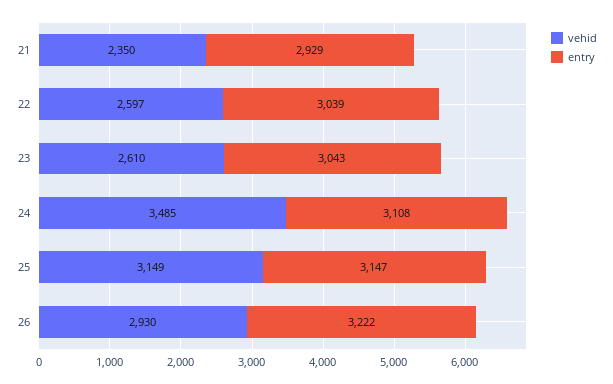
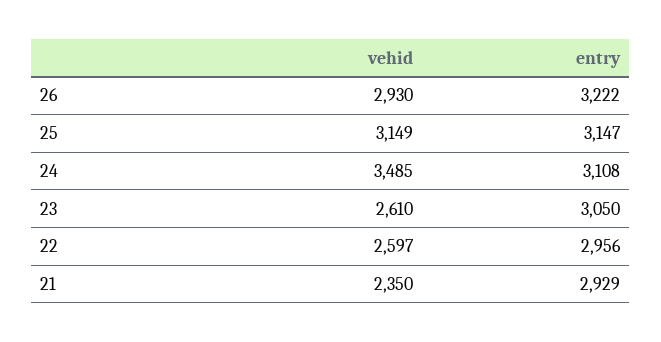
entry, 22: 3039 -> 2956
entry, 23: 3043 -> 3050

